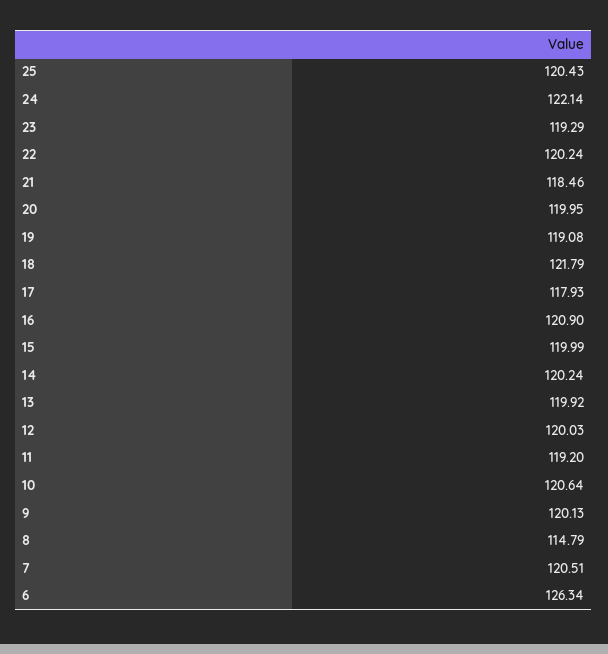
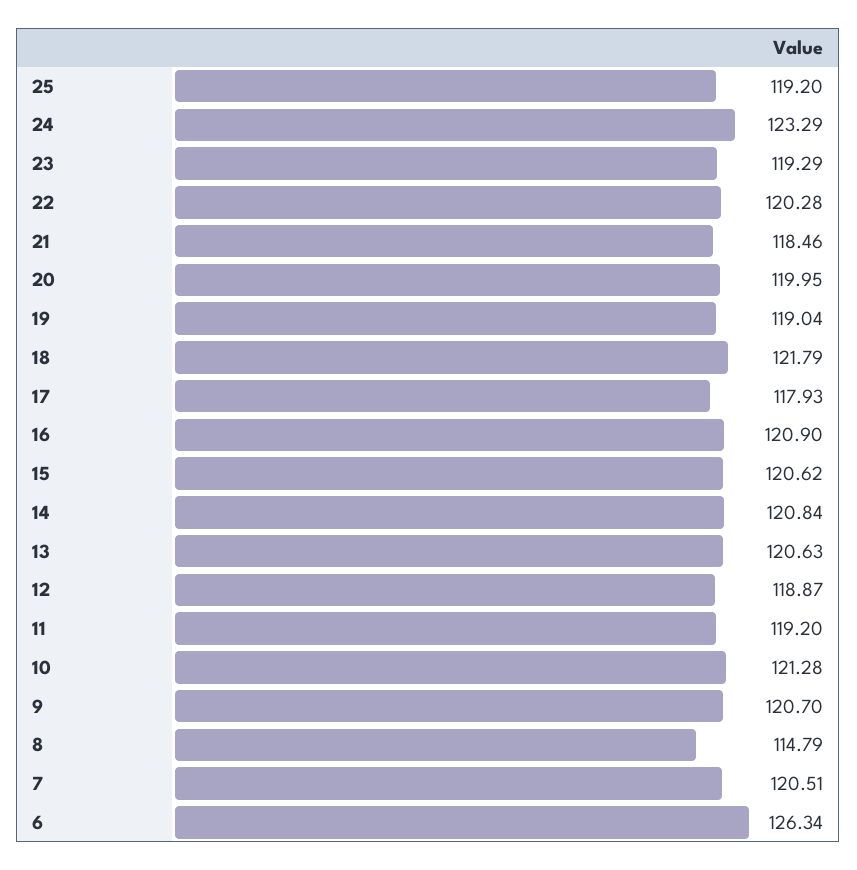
25: 120.43 -> 119.2
24: 122.14 -> 123.29
22: 120.24 -> 120.28
19: 119.08 -> 119.04
15: 119.99 -> 120.62
14: 120.24 -> 120.84
13: 119.92 -> 120.63
12: 120.03 -> 118.87
10: 120.64 -> 121.28
9: 120.13 -> 120.7

